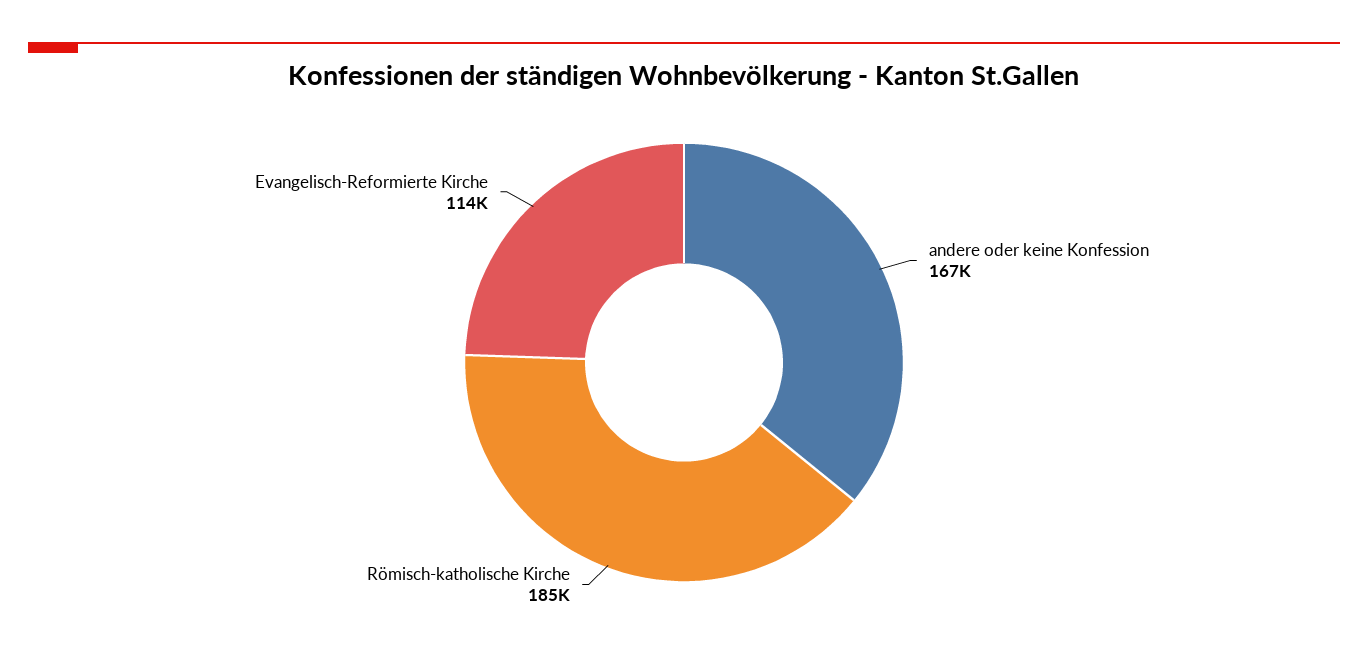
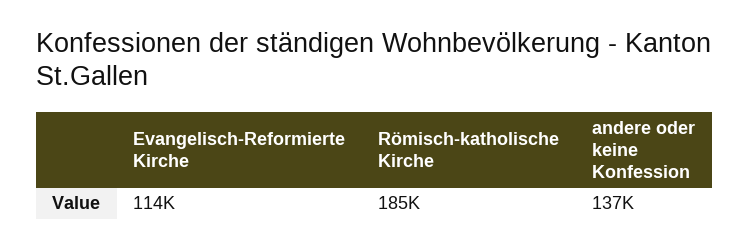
andere oder keine Konfession: 167000 -> 137000

